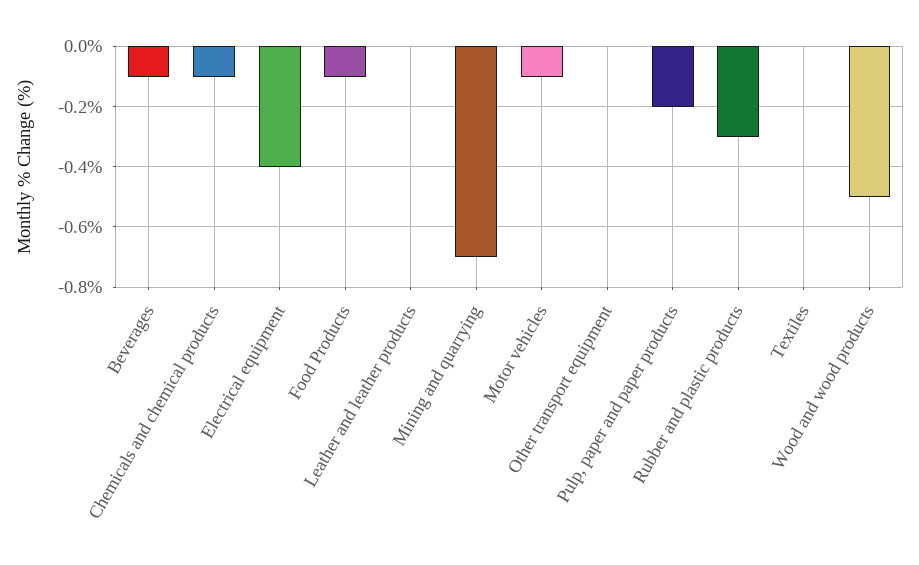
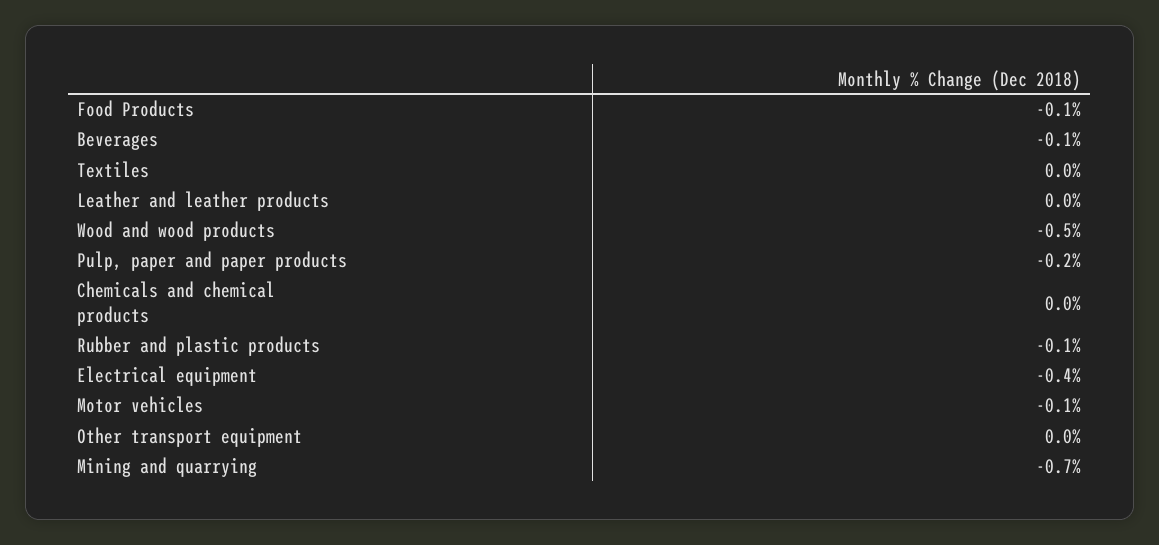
Chemicals and chemical products: -0.1 -> 0
Rubber and plastic products: -0.3 -> -0.1

